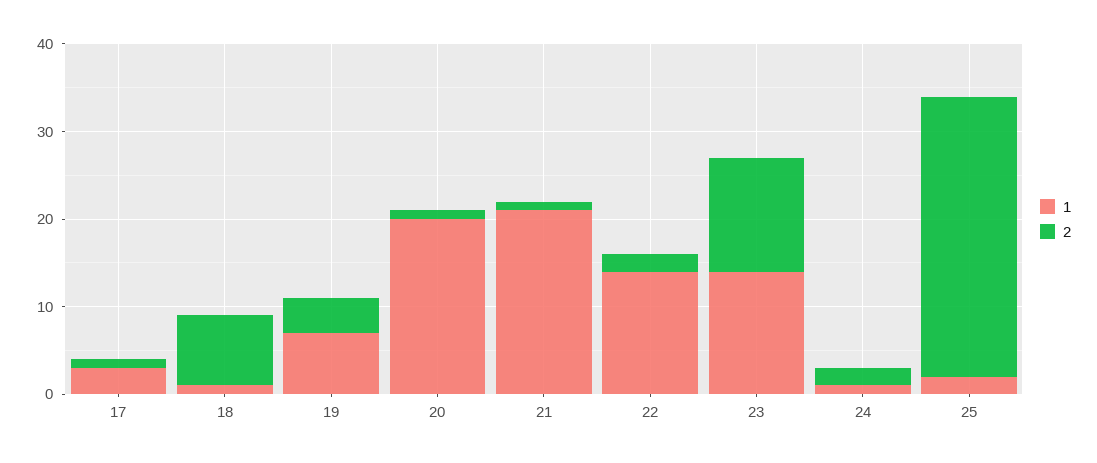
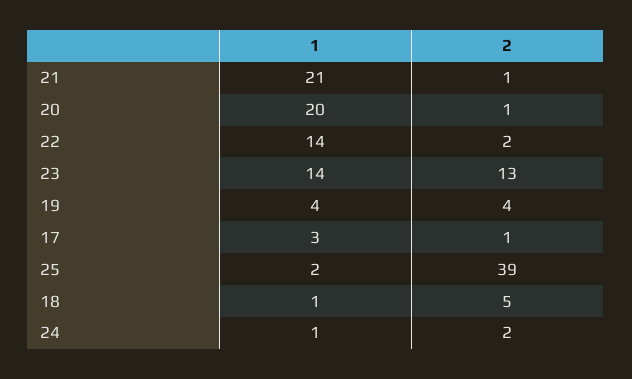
2, 18: 8 -> 5
1, 19: 7 -> 4
2, 25: 32 -> 39

